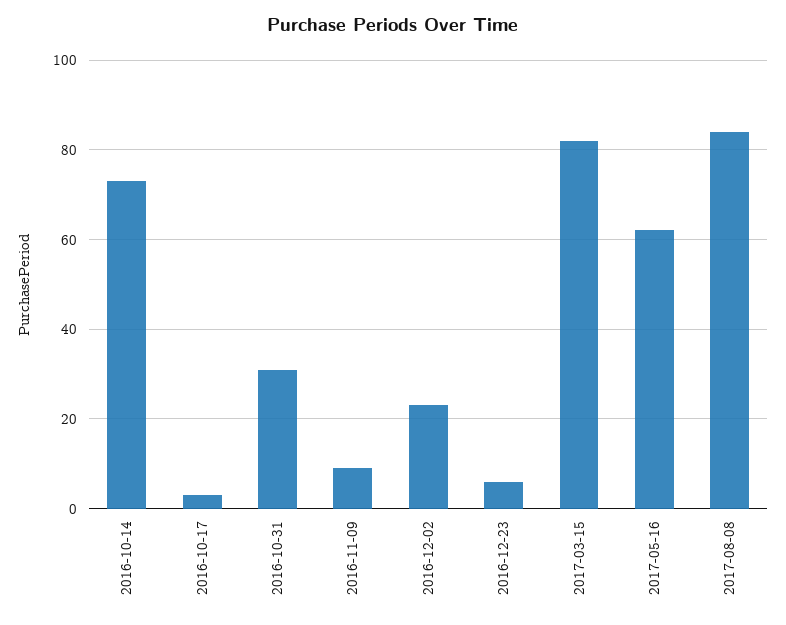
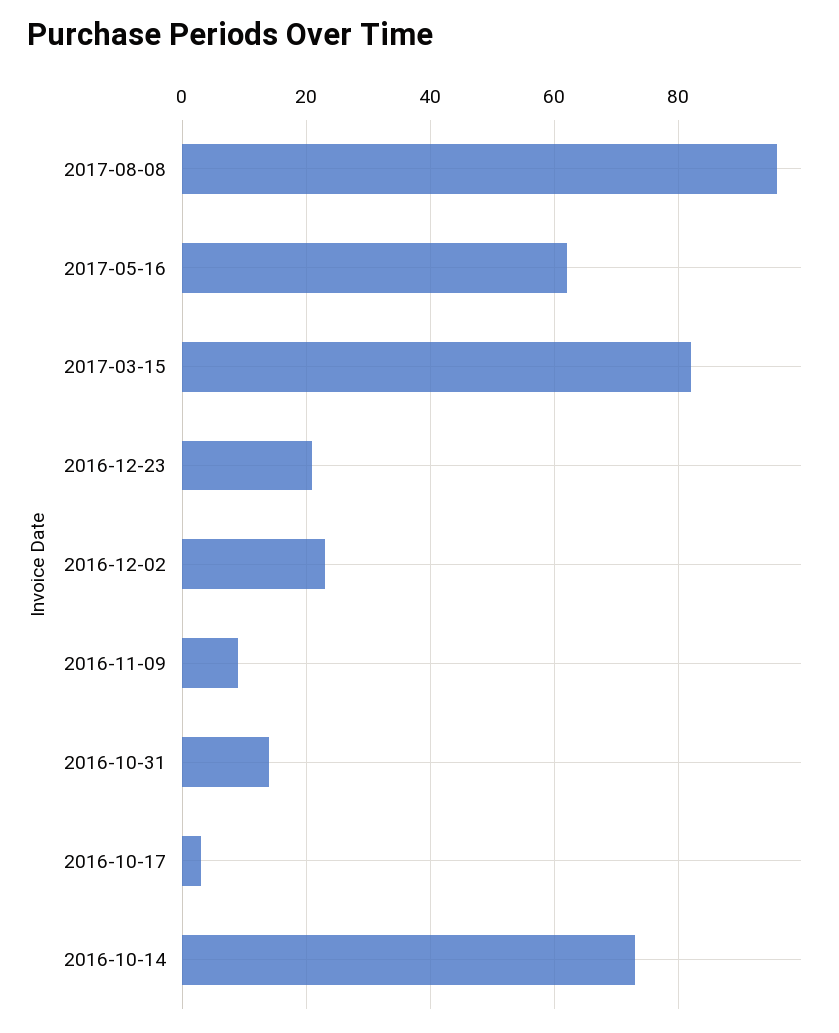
2016-10-31: 30 -> 15
2016-12-23: 5 -> 20
2017-08-08: 85 -> 95

